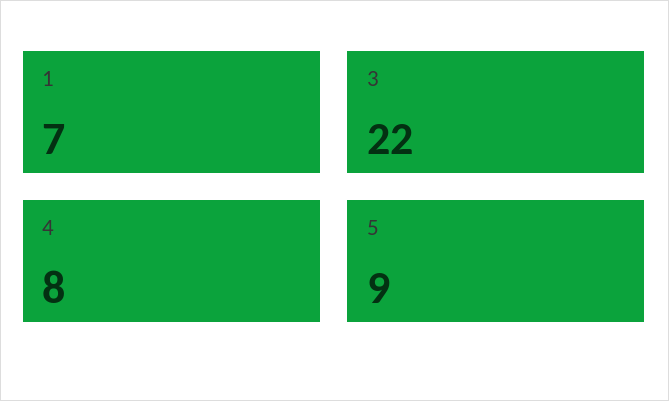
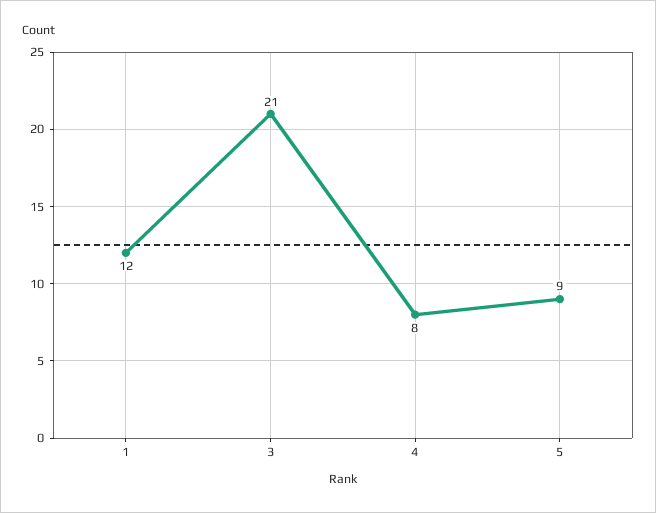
1: 7 -> 12
3: 22 -> 21

